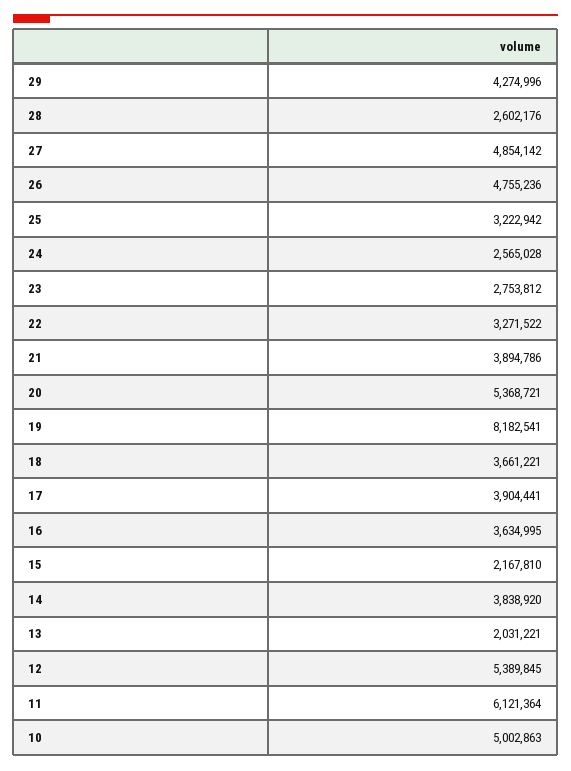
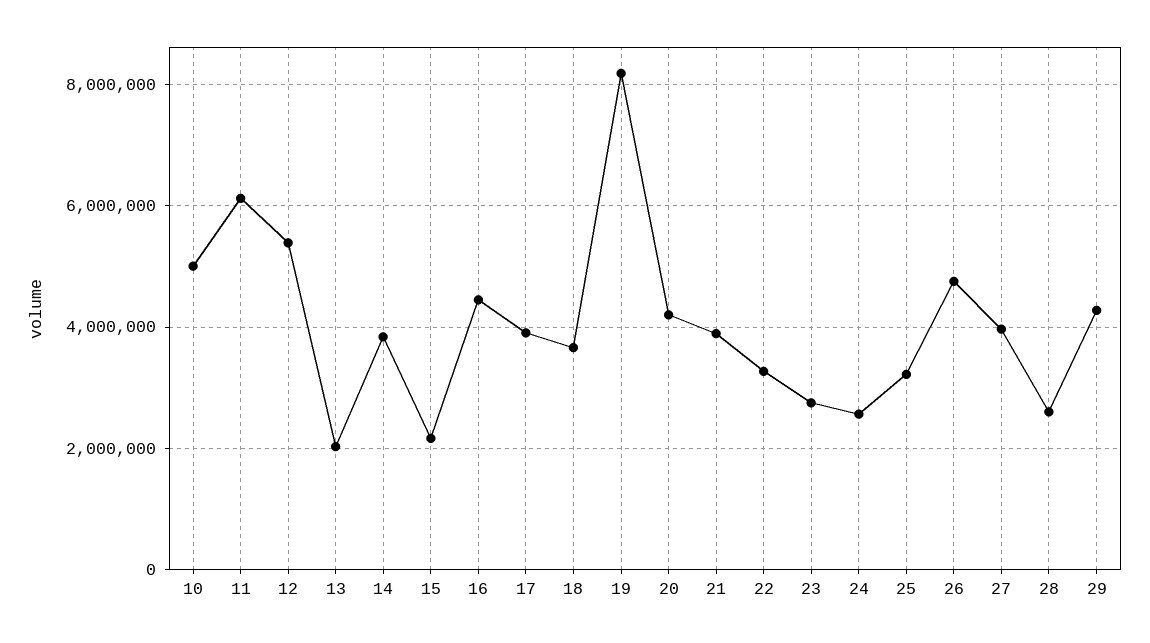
27: 4854142 -> 4000000
20: 5368721 -> 4200000
16: 3634995 -> 4400000

